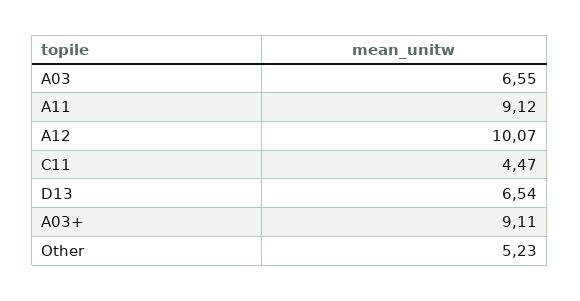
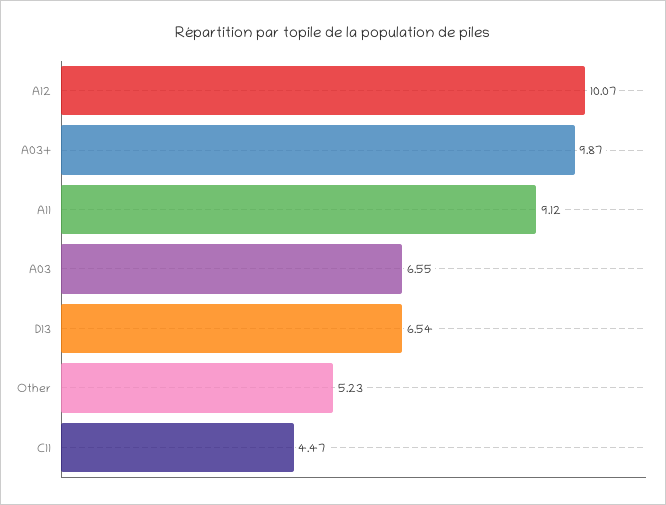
A03+: 9.11 -> 9.87

